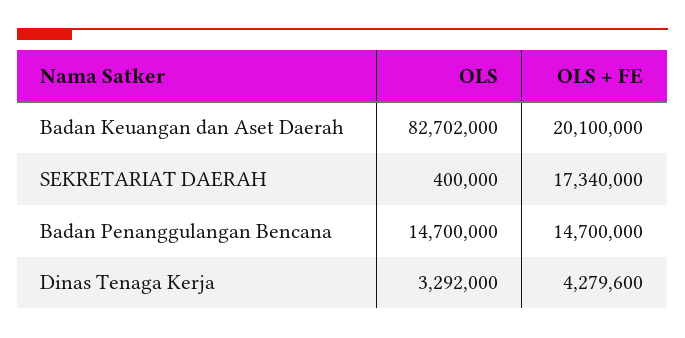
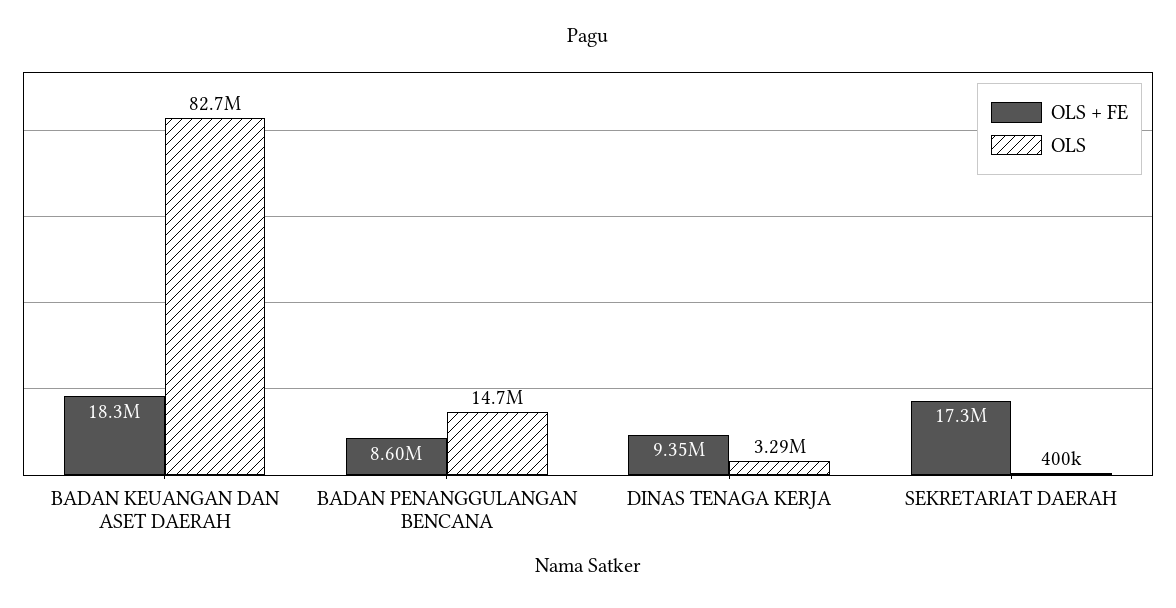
OLS + FE, Badan Keuangan dan Aset Daerah: 20100000 -> 18300000
OLS + FE, Badan Penanggulangan Bencana: 14700000 -> 8600000
OLS + FE, Dinas Tenaga Kerja: 4279600 -> 9350000

